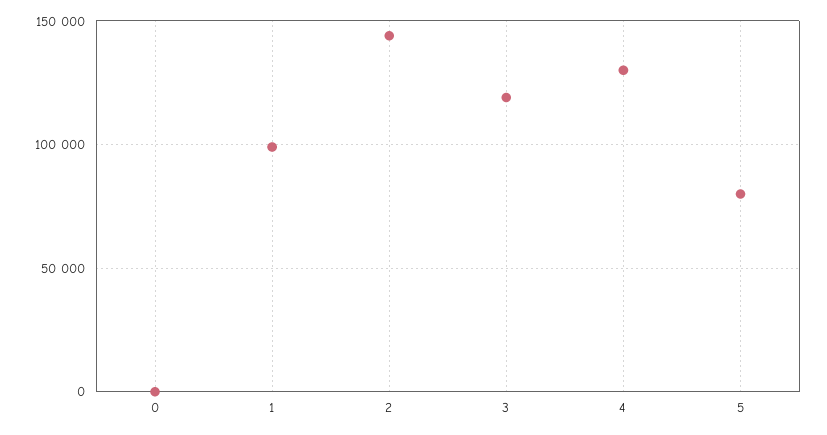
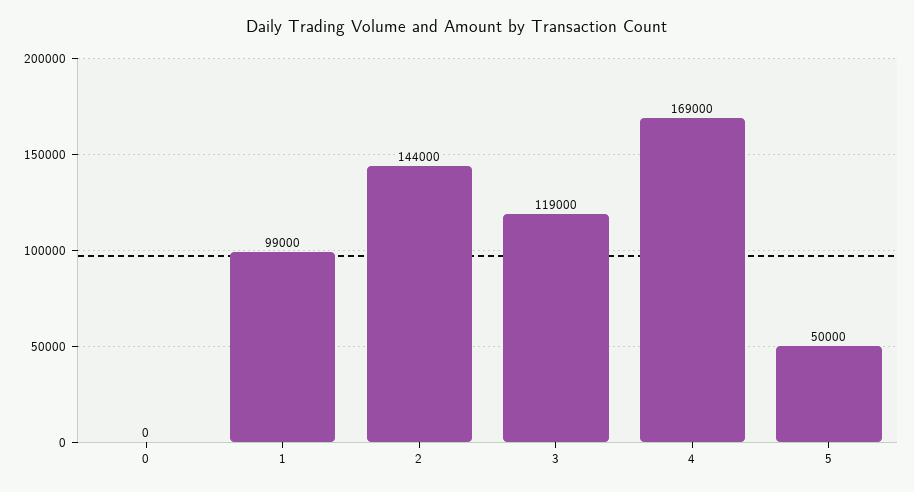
4: 130000 -> 169000
5: 80000 -> 50000

